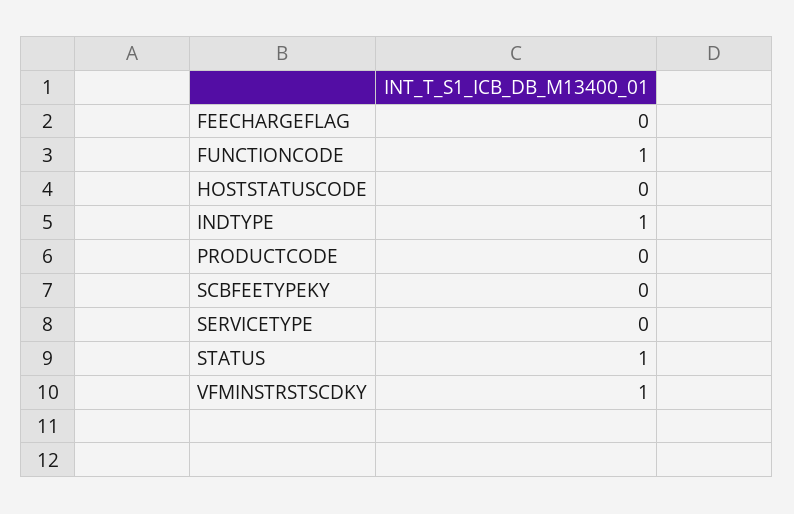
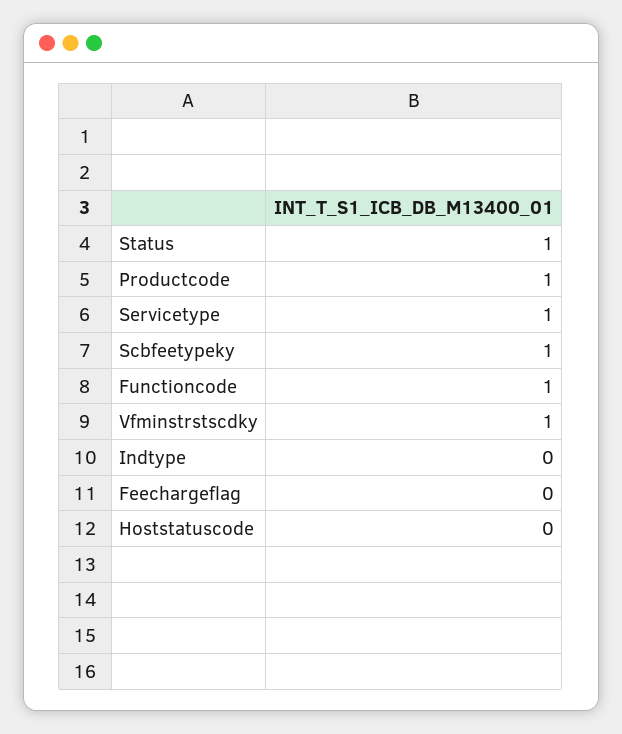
INDTYPE: 1 -> 0
PRODUCTCODE: 0 -> 1
SCBFEETYPEKY: 0 -> 1
SERVICETYPE: 0 -> 1

